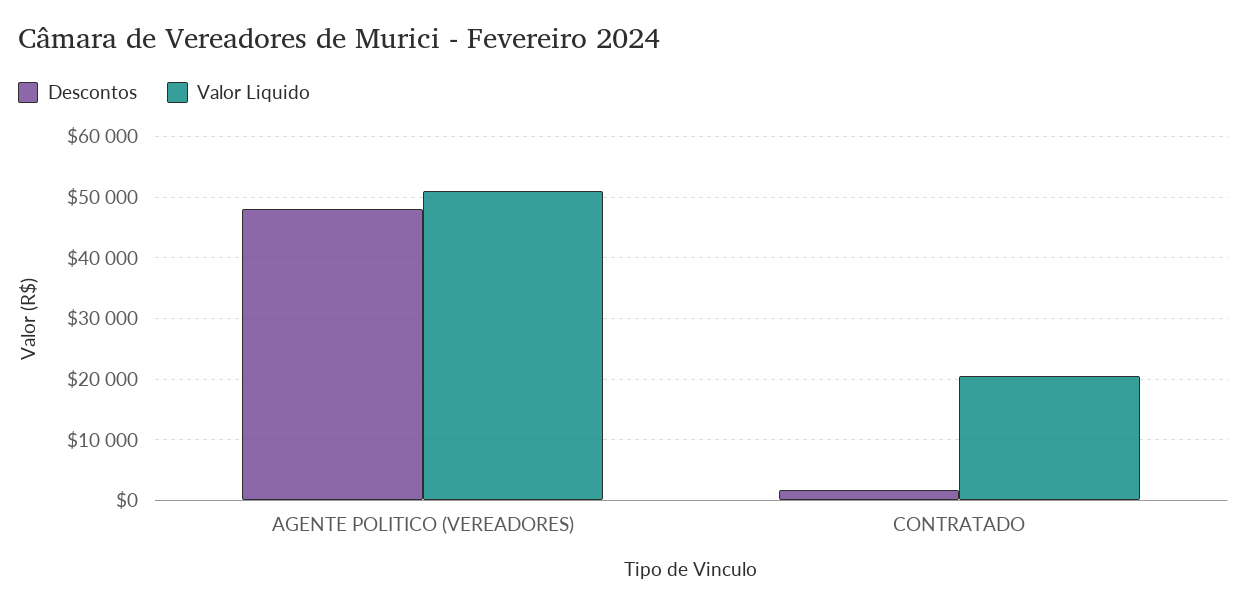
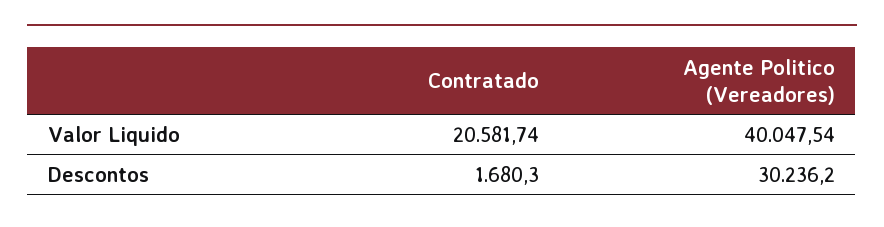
Descontos, AGENTE POLITICO (VEREADORES): 48000 -> 30236.2
Valor Liquido, AGENTE POLITICO (VEREADORES): 51000 -> 40047.54

